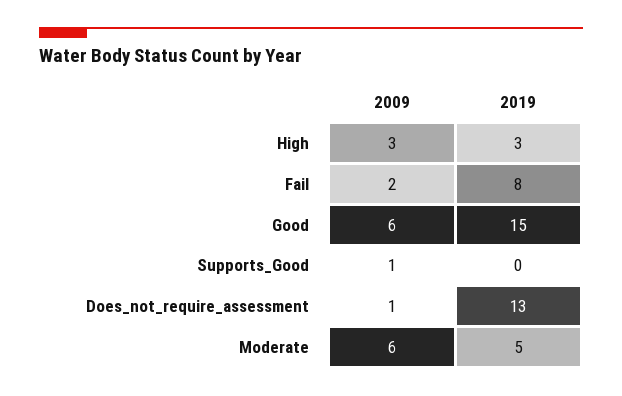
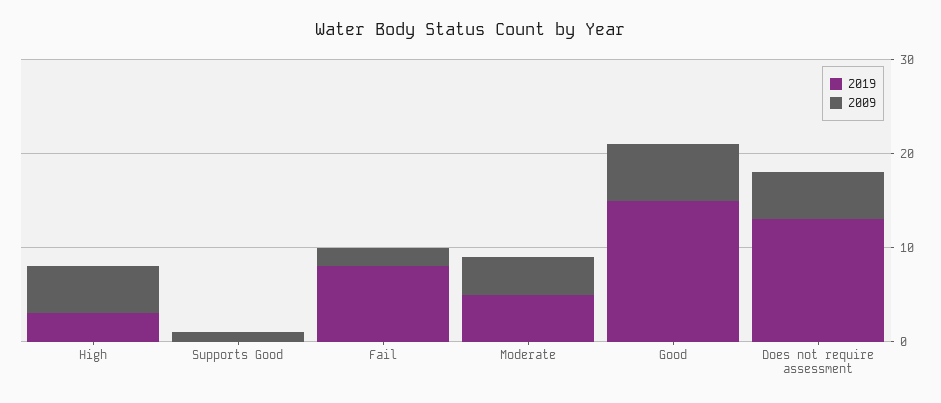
2009, High: 3 -> 5
2009, Does_not_require_assessment: 1 -> 5
2009, Moderate: 6 -> 4

